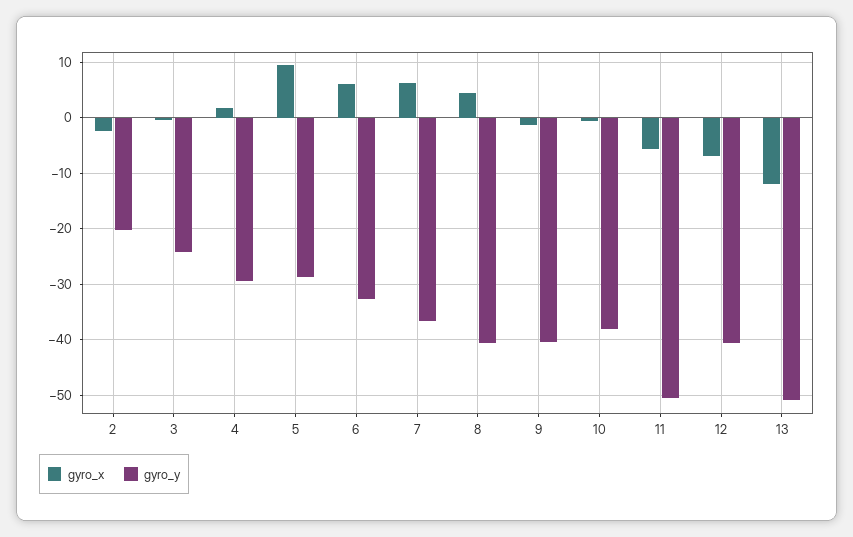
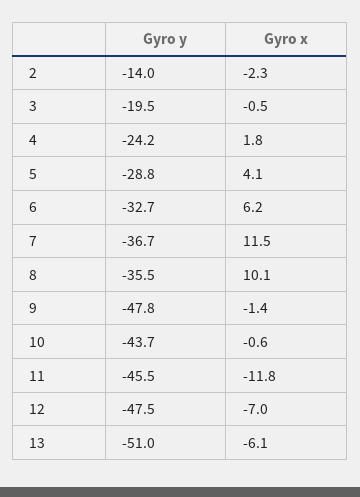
gyro_y, 2: -20 -> -14
gyro_y, 3: -24 -> -19.5
gyro_y, 4: -30 -> -24.2
gyro_x, 5: 10 -> 4.1
gyro_x, 7: 6 -> 11.5
gyro_x, 8: 4 -> 10.1
gyro_y, 8: -40 -> -35.5
gyro_y, 9: -40 -> -47.8
gyro_y, 10: -38 -> -43.7
gyro_x, 11: -6 -> -11.8
gyro_y, 11: -50 -> -45.5
gyro_y, 12: -40 -> -47.5
gyro_x, 13: -12 -> -6.1

